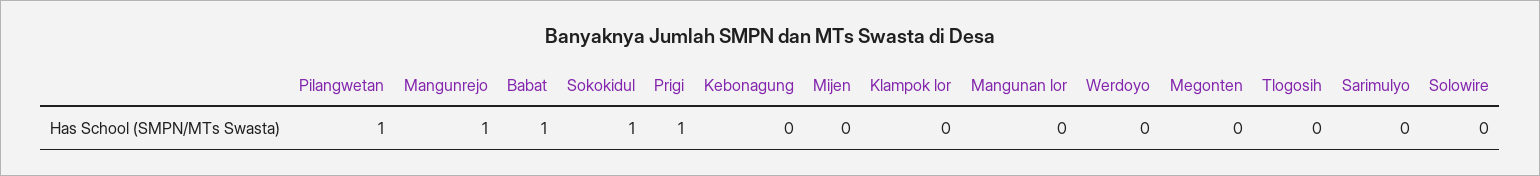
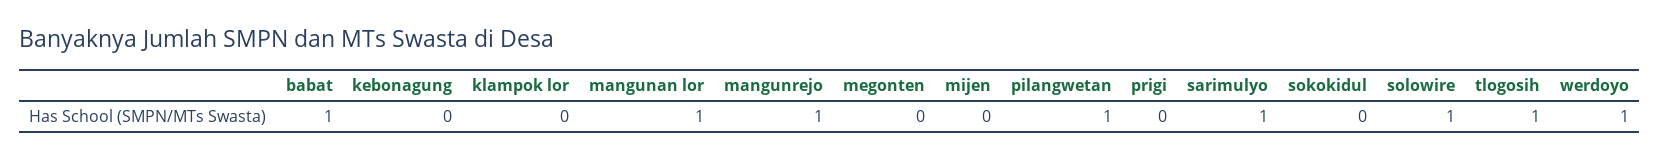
Sokokidul: 1 -> 0
Prigi: 1 -> 0
Mangunan lor: 0 -> 1
Werdoyo: 0 -> 1
Tlogosih: 0 -> 1
Sarimulyo: 0 -> 1
Solowire: 0 -> 1

